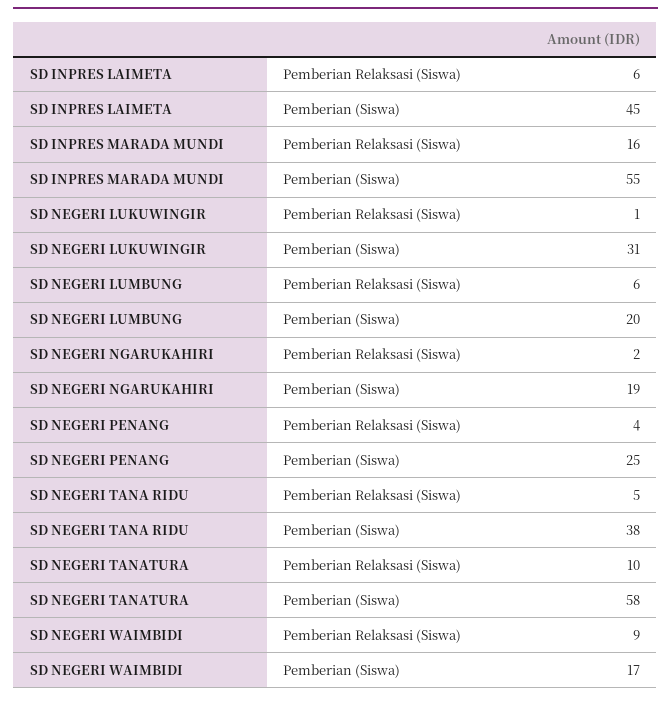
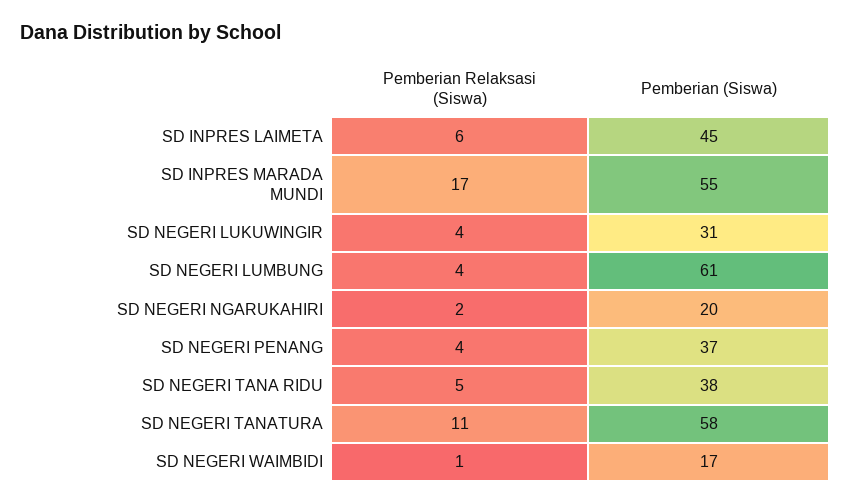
SD INPRES MARADA MUNDI, Pemberian Relaksasi (Siswa): 16 -> 17
SD NEGERI LUKUWINGIR, Pemberian Relaksasi (Siswa): 1 -> 4
SD NEGERI LUMBUNG, Pemberian Relaksasi (Siswa): 6 -> 4
SD NEGERI LUMBUNG, Pemberian (Siswa): 20 -> 61
SD NEGERI NGARUKAHIRI, Pemberian (Siswa): 19 -> 20
SD NEGERI PENANG, Pemberian (Siswa): 25 -> 37
SD NEGERI TANATURA, Pemberian Relaksasi (Siswa): 10 -> 11
SD NEGERI WAIMBIDI, Pemberian Relaksasi (Siswa): 9 -> 1

